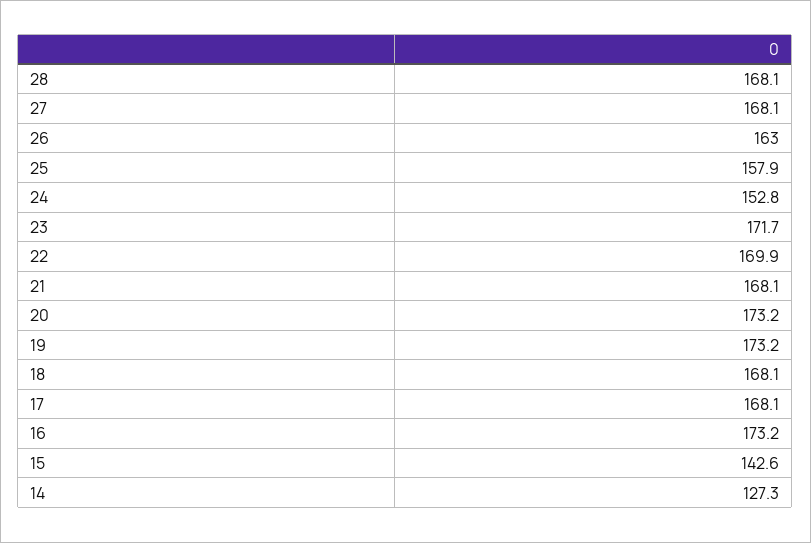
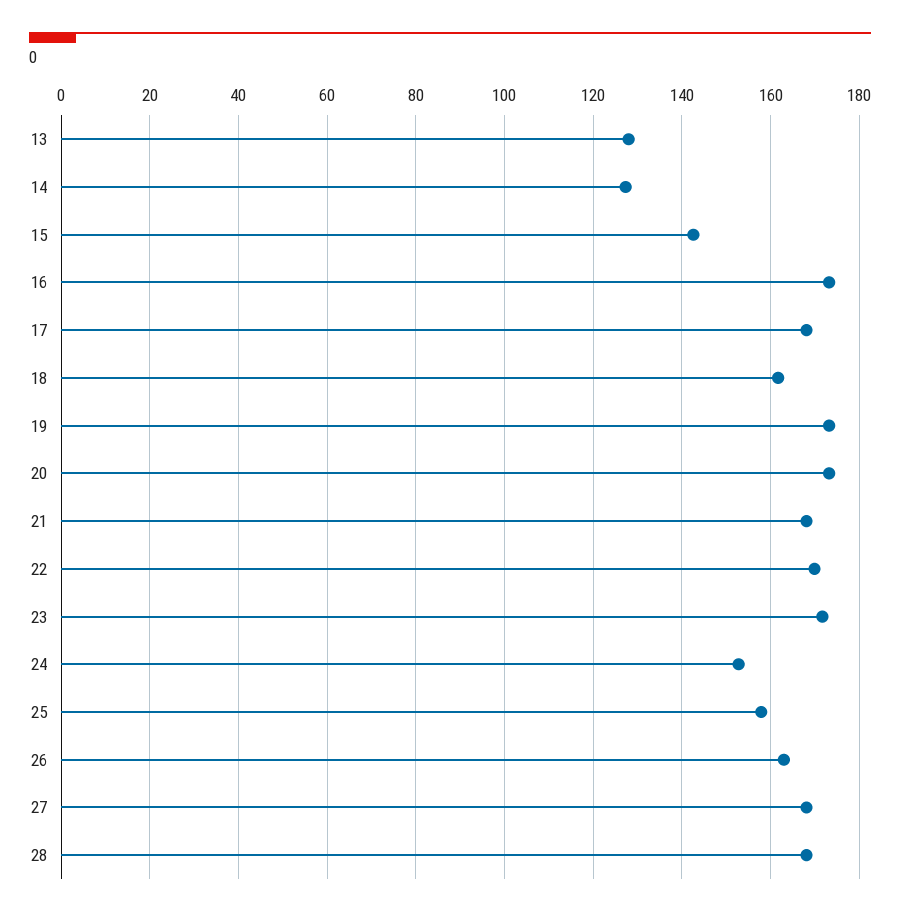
18: 168.1 -> 162
13: none -> 128

